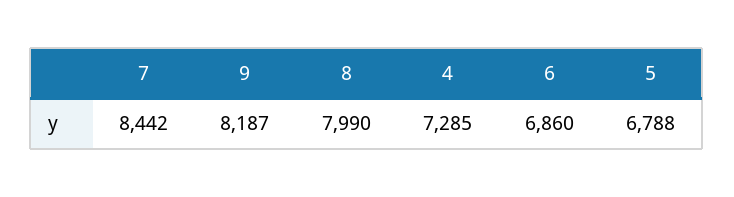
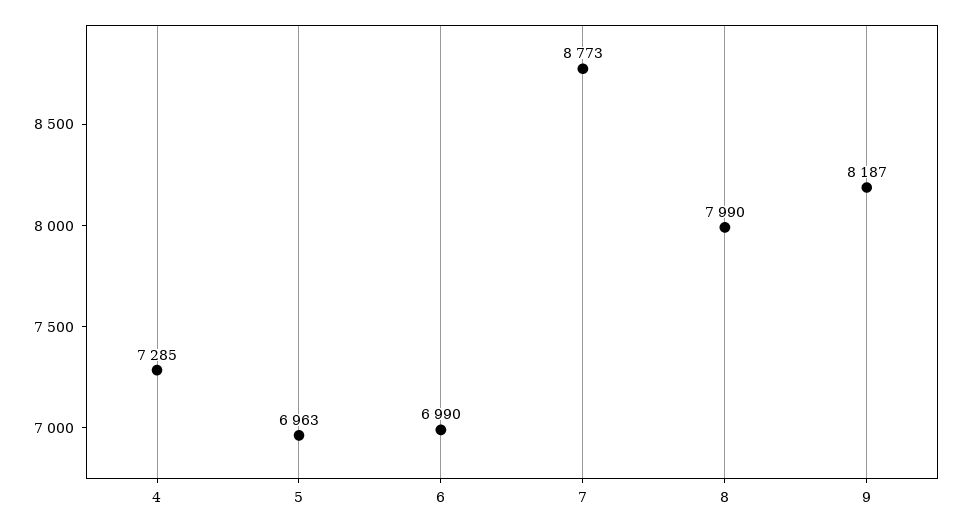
7: 8442 -> 8773
6: 6860 -> 6990
5: 6788 -> 6963

